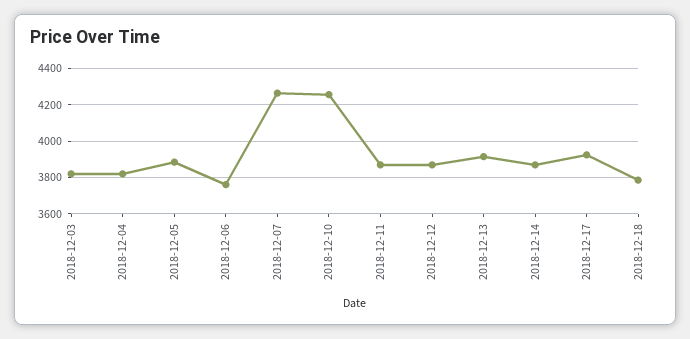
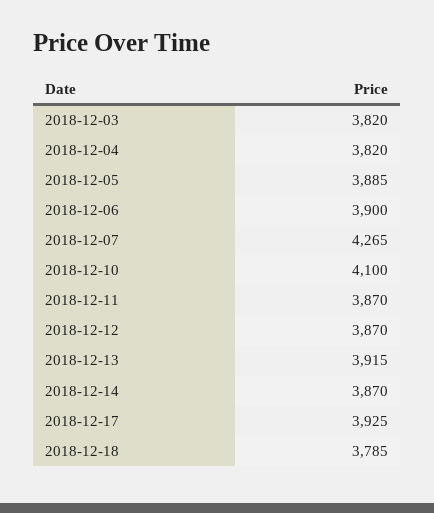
2018-12-06: 3750 -> 3900
2018-12-10: 4250 -> 4100

